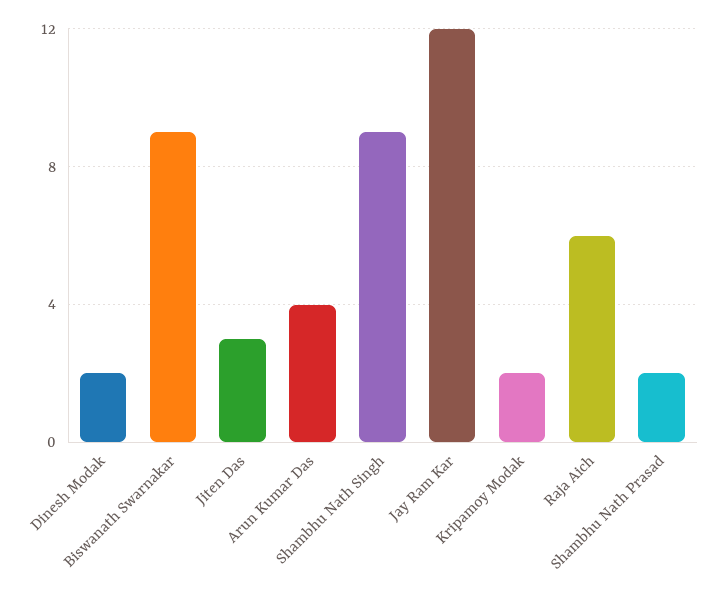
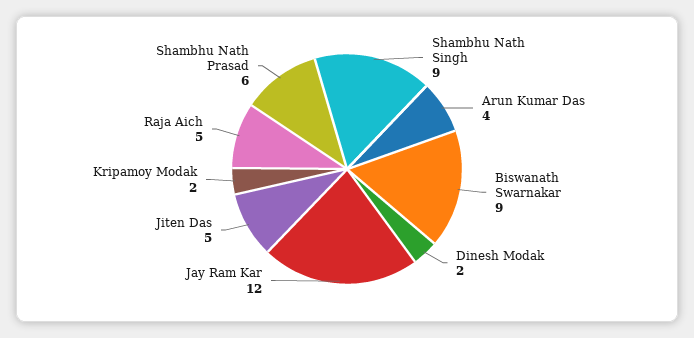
Jiten Das: 3 -> 5
Raja Aich: 6 -> 5
Shambhu Nath Prasad: 2 -> 6

